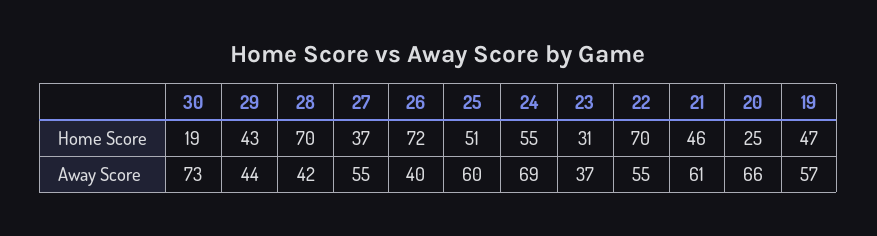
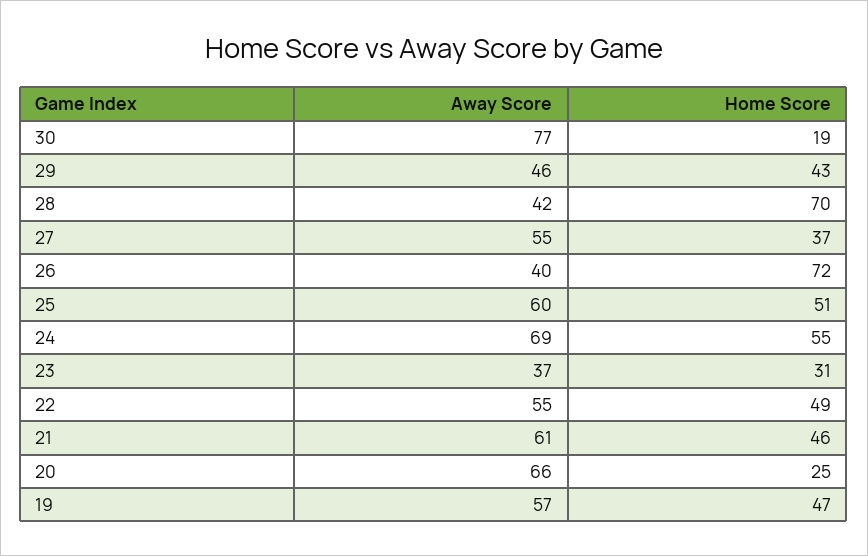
22, Home Score: 70 -> 49
30, Away Score: 73 -> 77
29, Away Score: 44 -> 46

